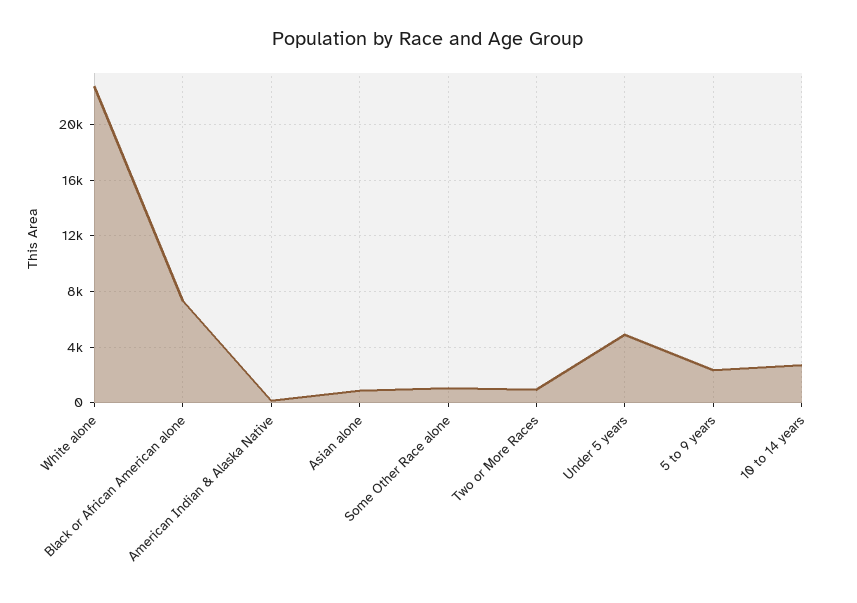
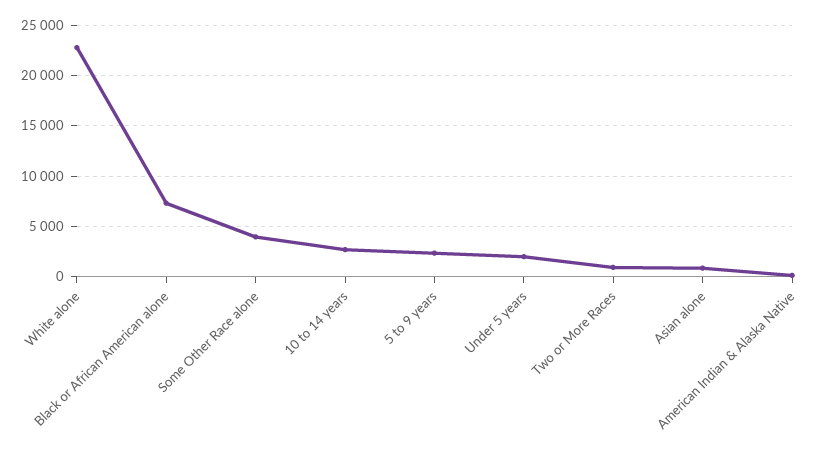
Some Other Race alone: 1000 -> 4000
Under 5 years: 5000 -> 2000

